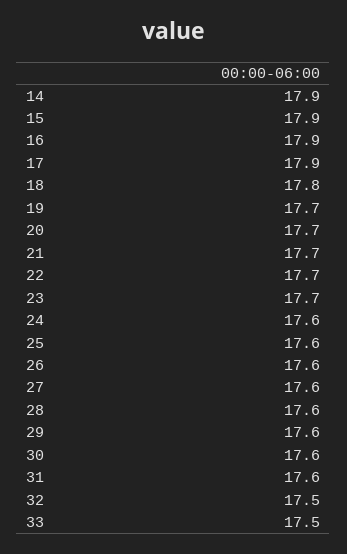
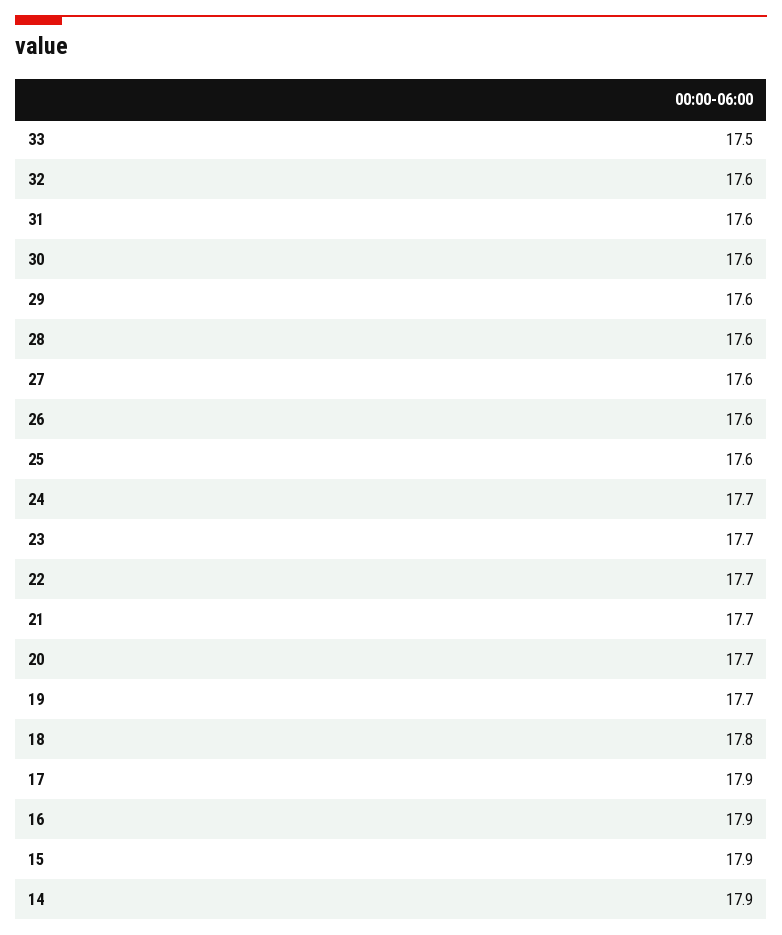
24: 17.6 -> 17.7
32: 17.5 -> 17.6

